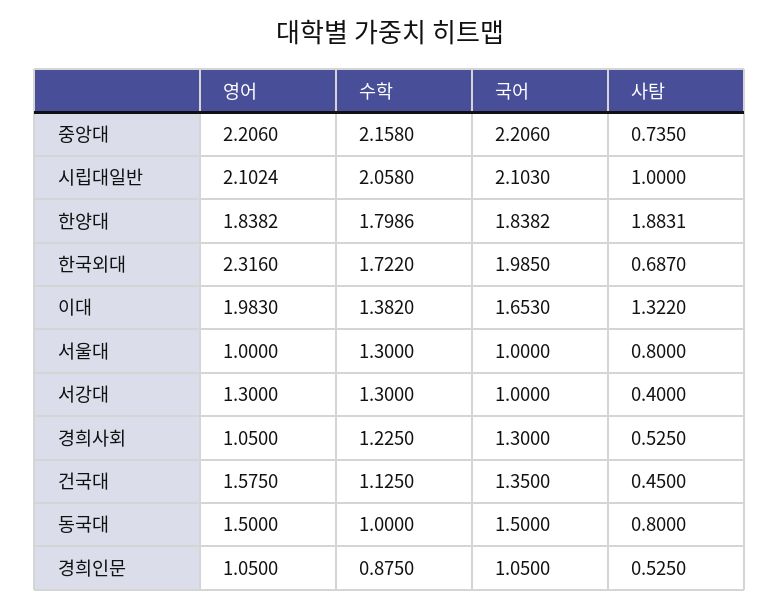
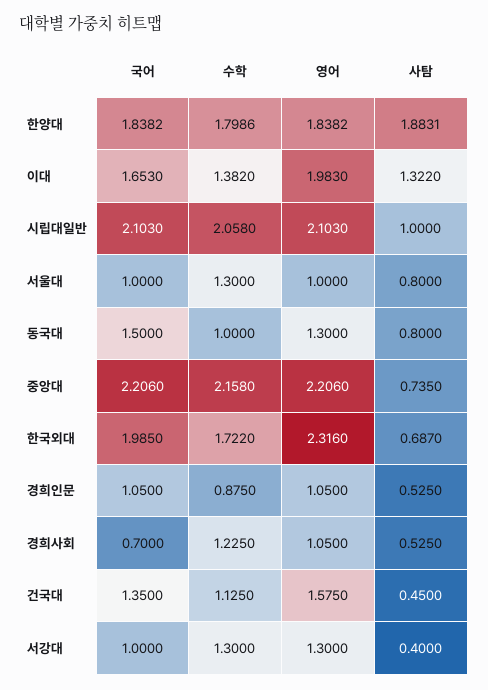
영어, 시립대일반: 2.1024 -> 2.103
국어, 경희사회: 1.3 -> 0.7
영어, 동국대: 1.5 -> 1.3

